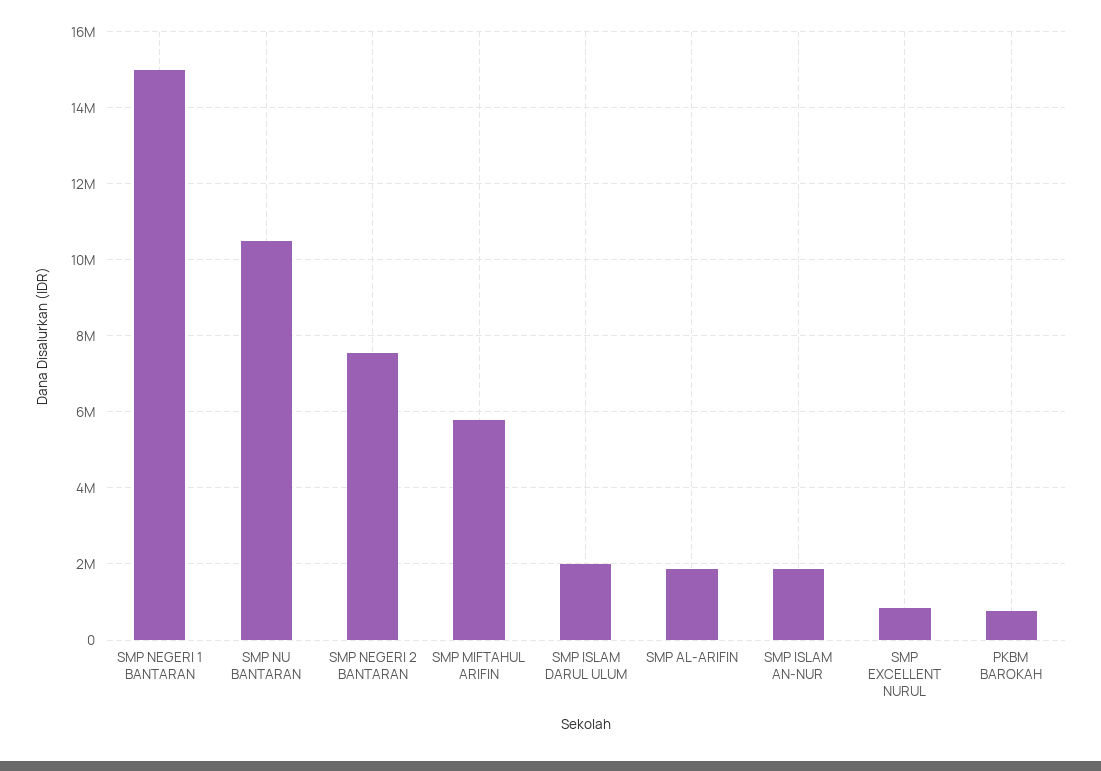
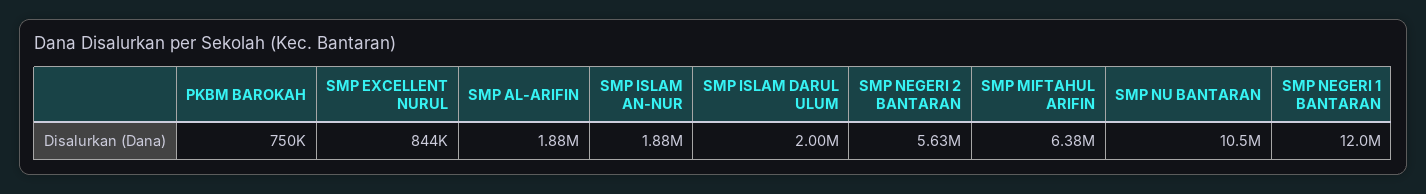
SMP NEGERI 1 BANTARAN: 15000000 -> 12000000
SMP NEGERI 2 BANTARAN: 7600000 -> 5630000
SMP MIFTAHUL ARIFIN: 5800000 -> 6380000

